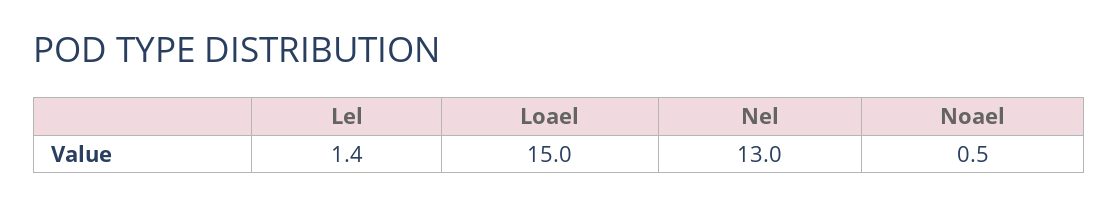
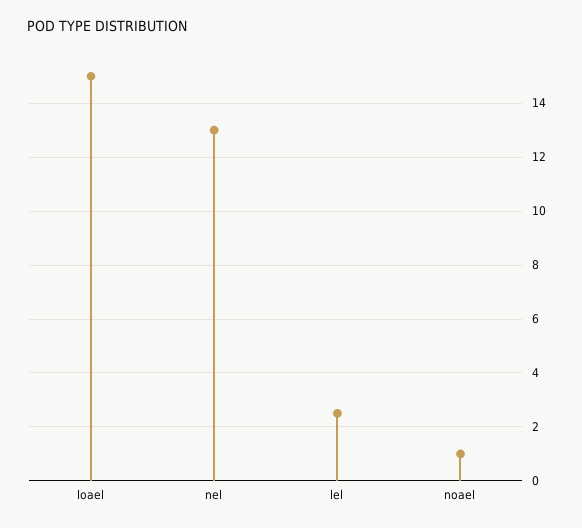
Lel: 1.4 -> 2.5
Noael: 0.5 -> 1

